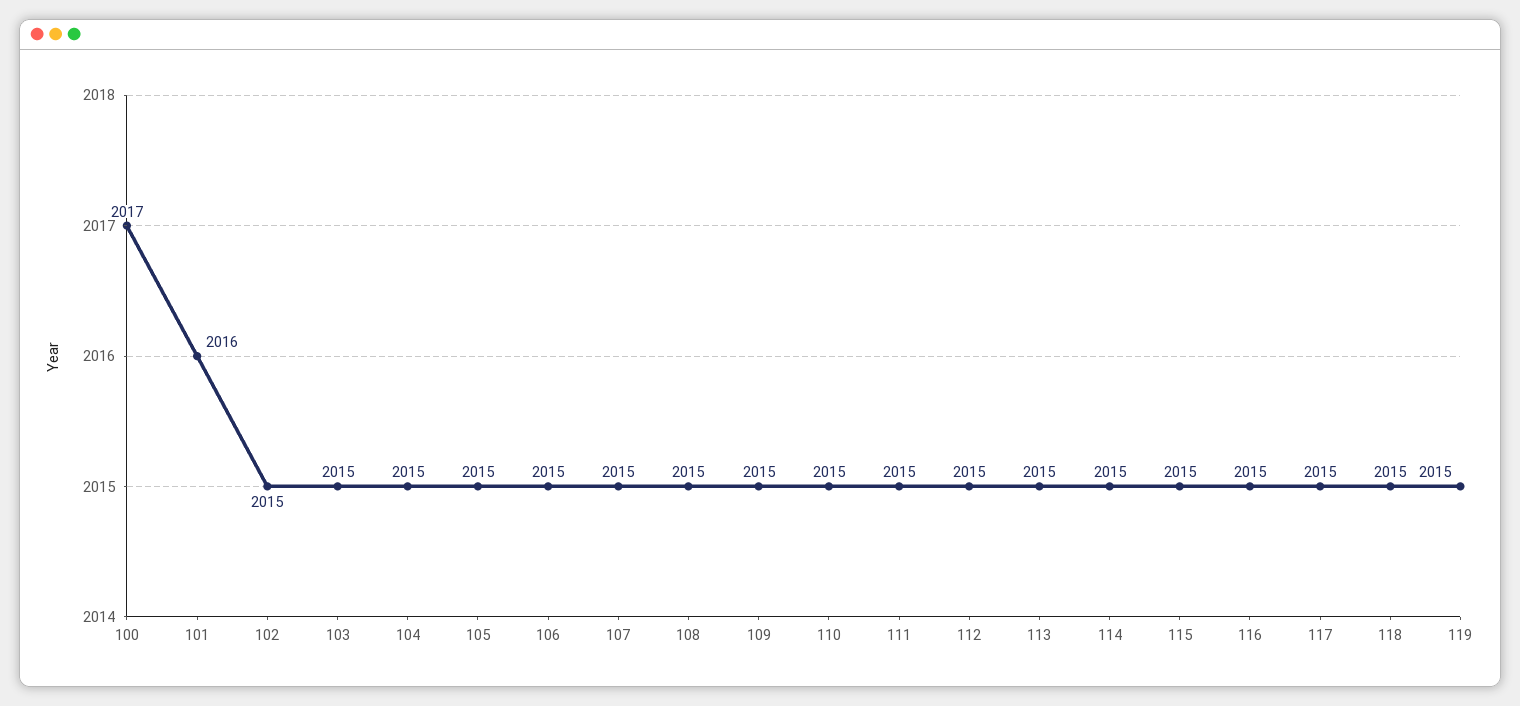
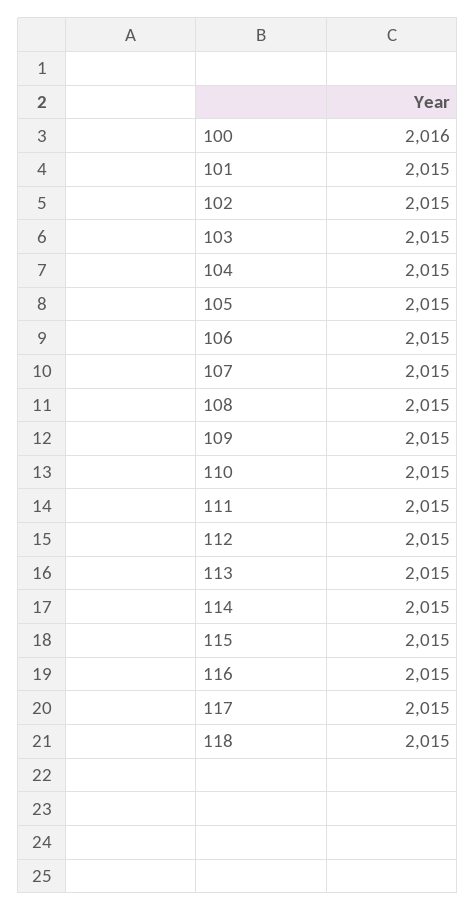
100: 2017 -> 2016
101: 2016 -> 2015
119: 2015 -> none

